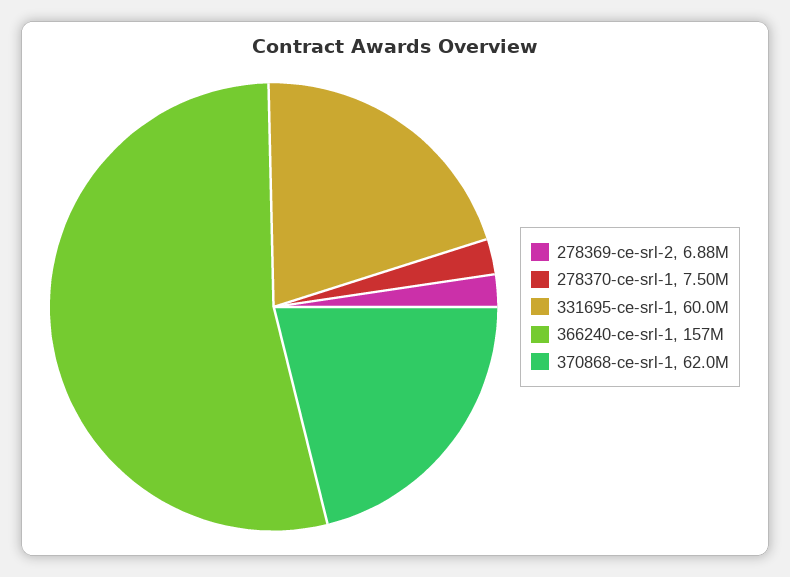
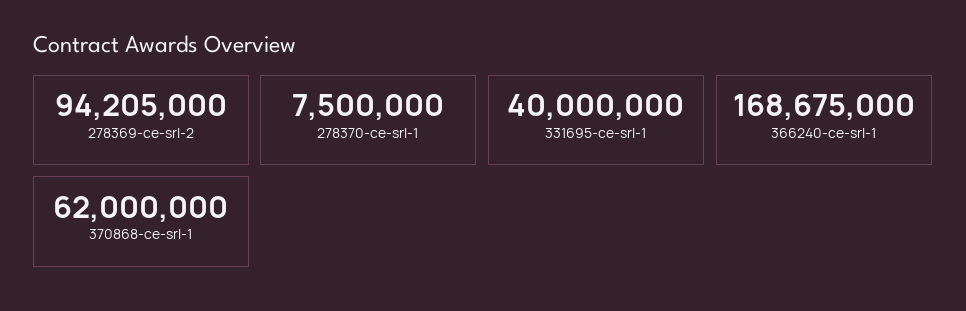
278369-ce-srl-2: 6880000 -> 94205000
331695-ce-srl-1: 60000000 -> 40000000
366240-ce-srl-1: 157000000 -> 168675000

